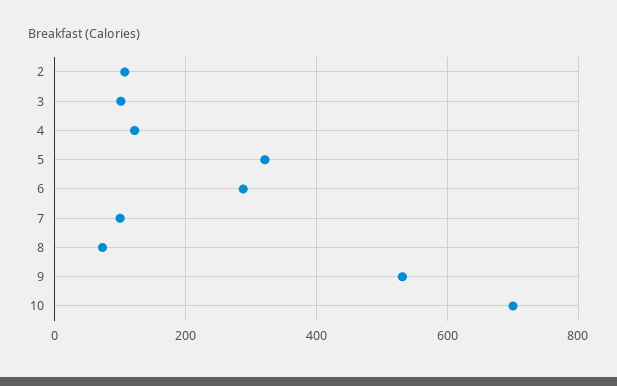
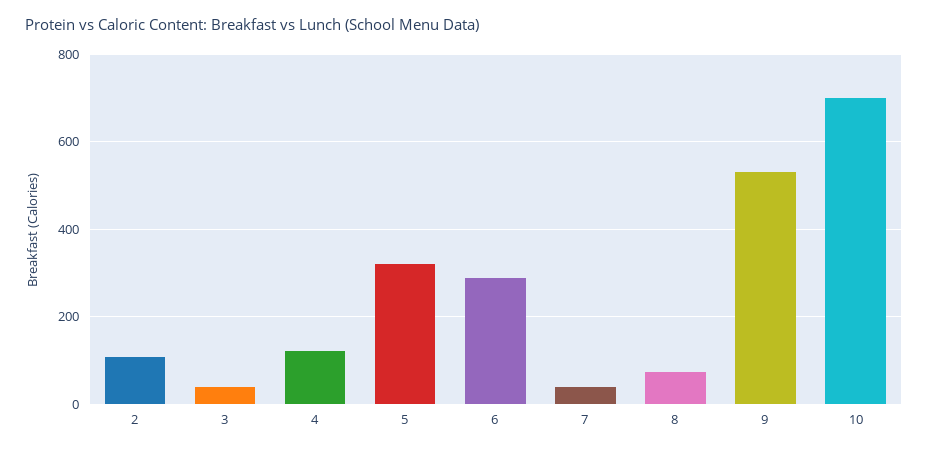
3: 100 -> 40
7: 100 -> 40

